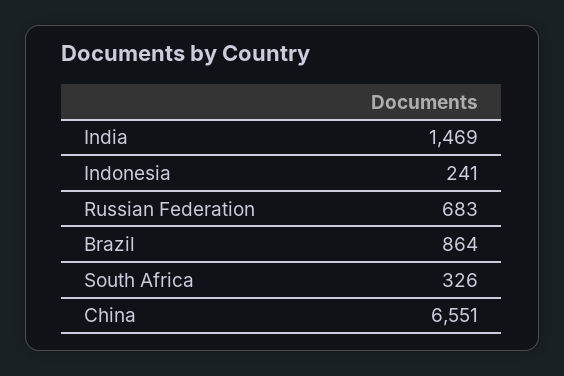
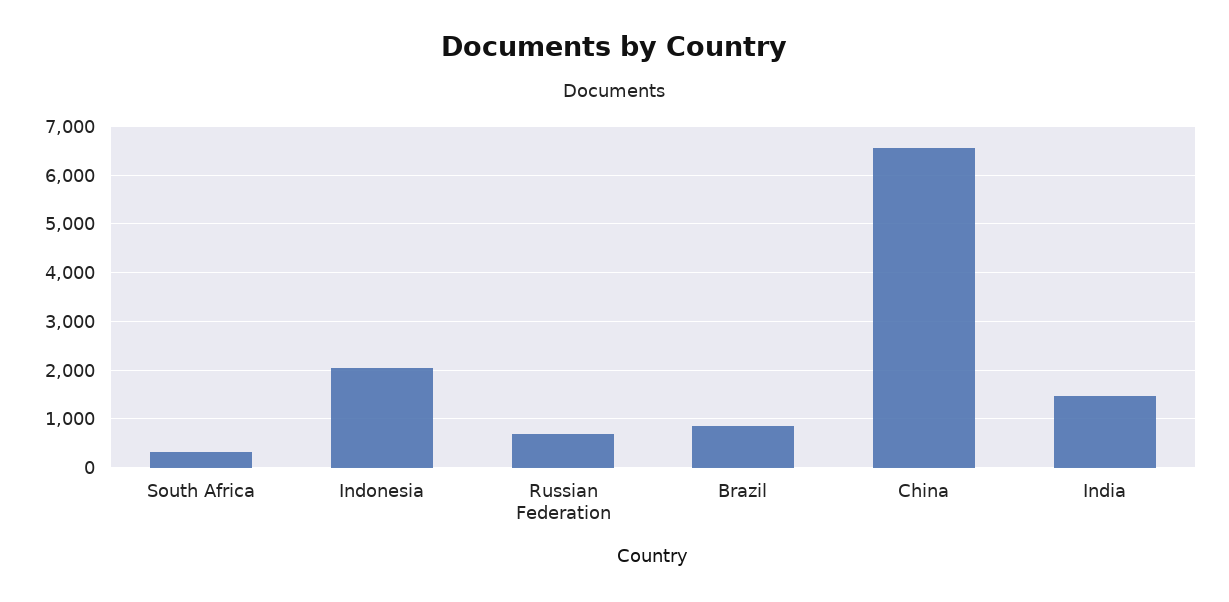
Indonesia: 241 -> 2000

